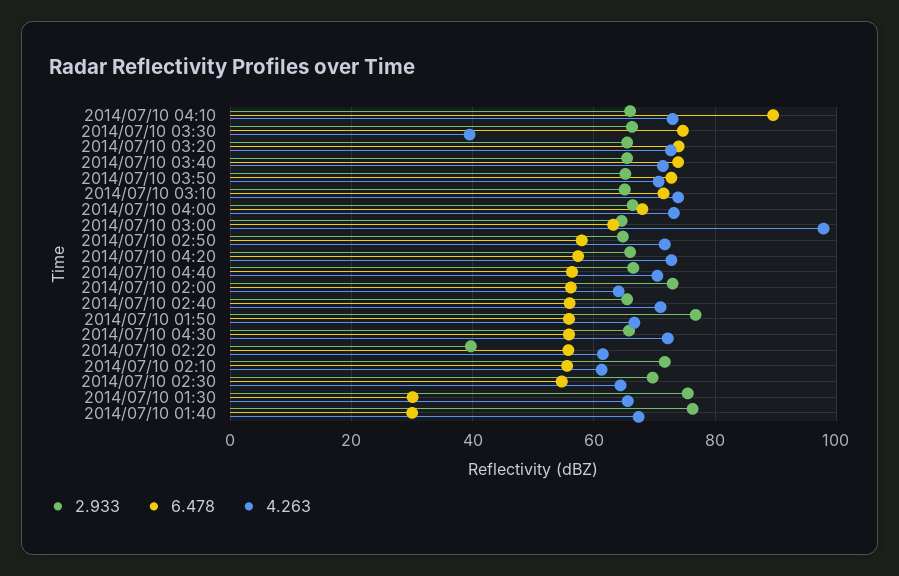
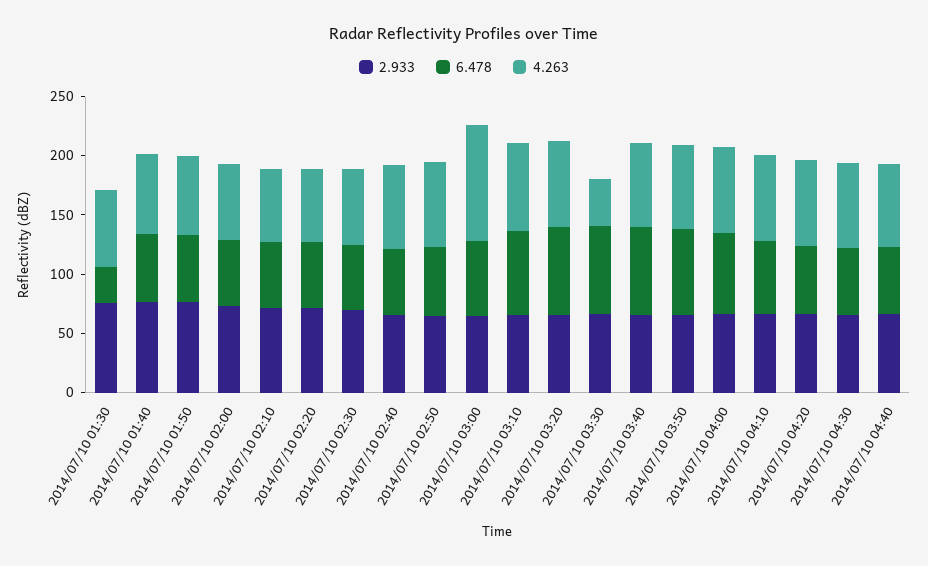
6.478, 2014/07/10 04:10: 90 -> 60
2.933, 2014/07/10 02:20: 40 -> 70
6.478, 2014/07/10 01:40: 30 -> 60

